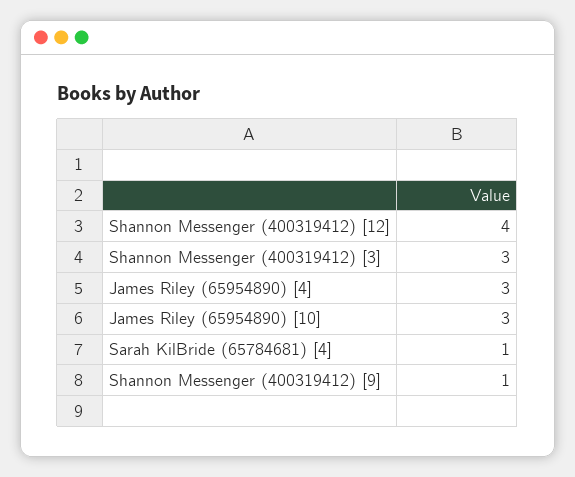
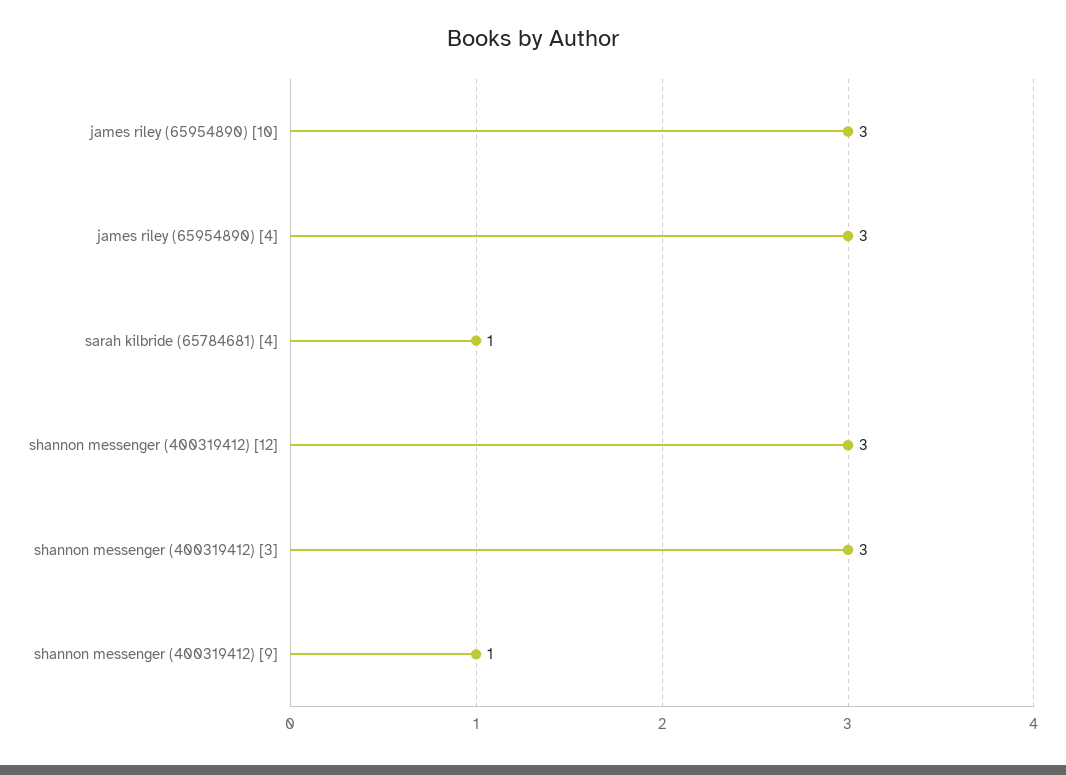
Shannon Messenger (400319412) [12]: 4 -> 3

